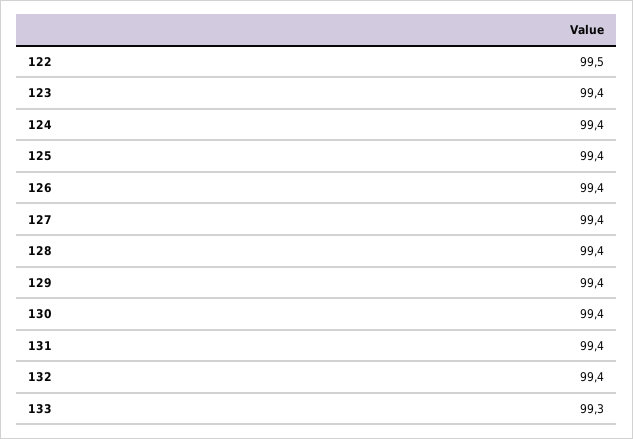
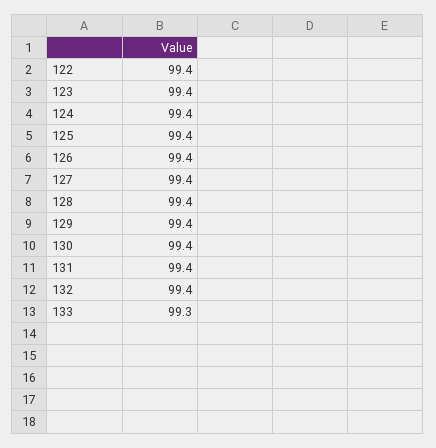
122: 99.5 -> 99.4

